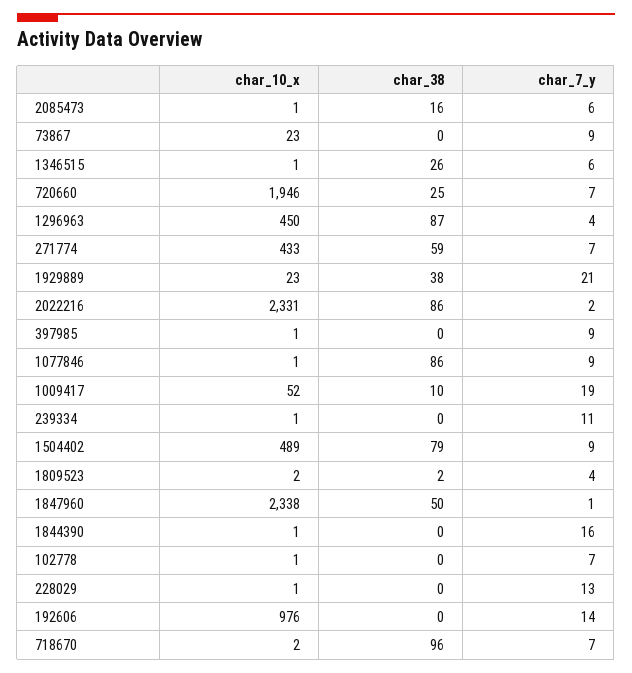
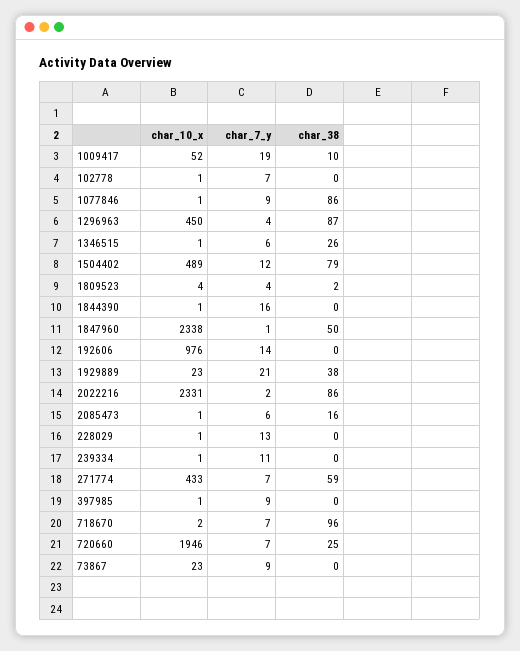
char_7_y, 1504402: 9 -> 12
char_10_x, 1809523: 2 -> 4

